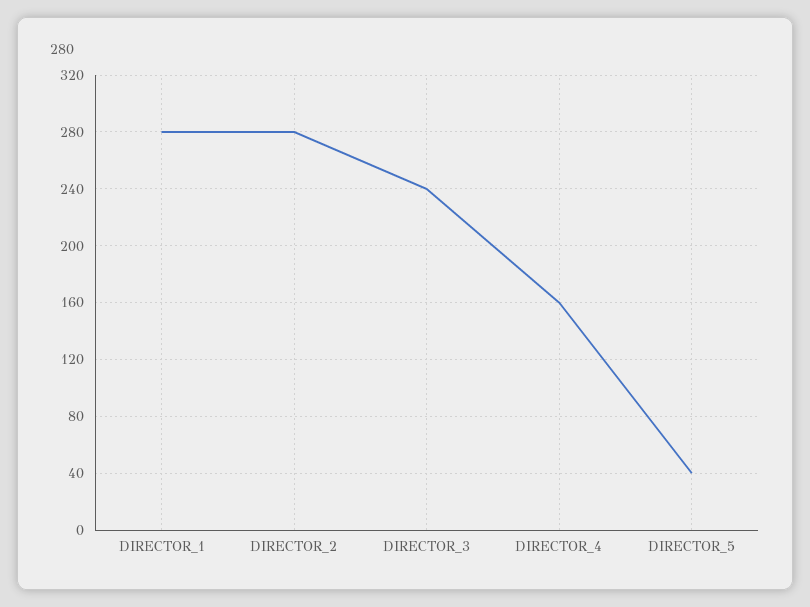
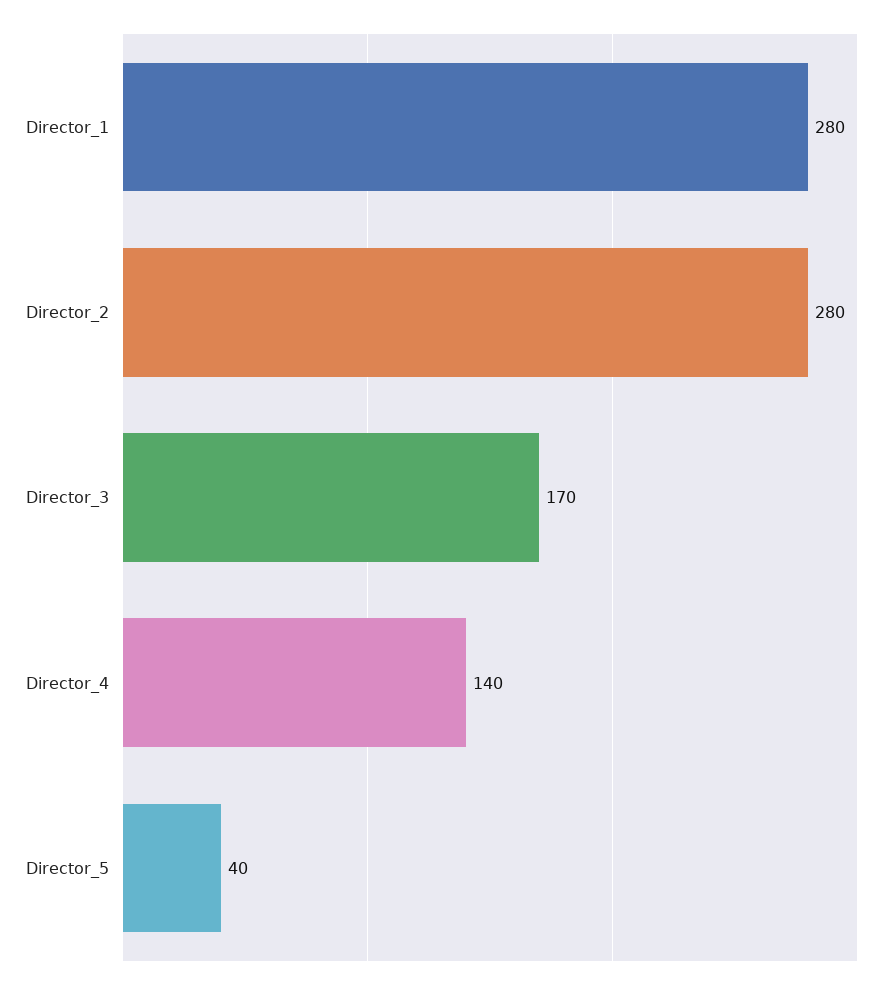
DIRECTOR_3: 240 -> 170
DIRECTOR_4: 160 -> 140

